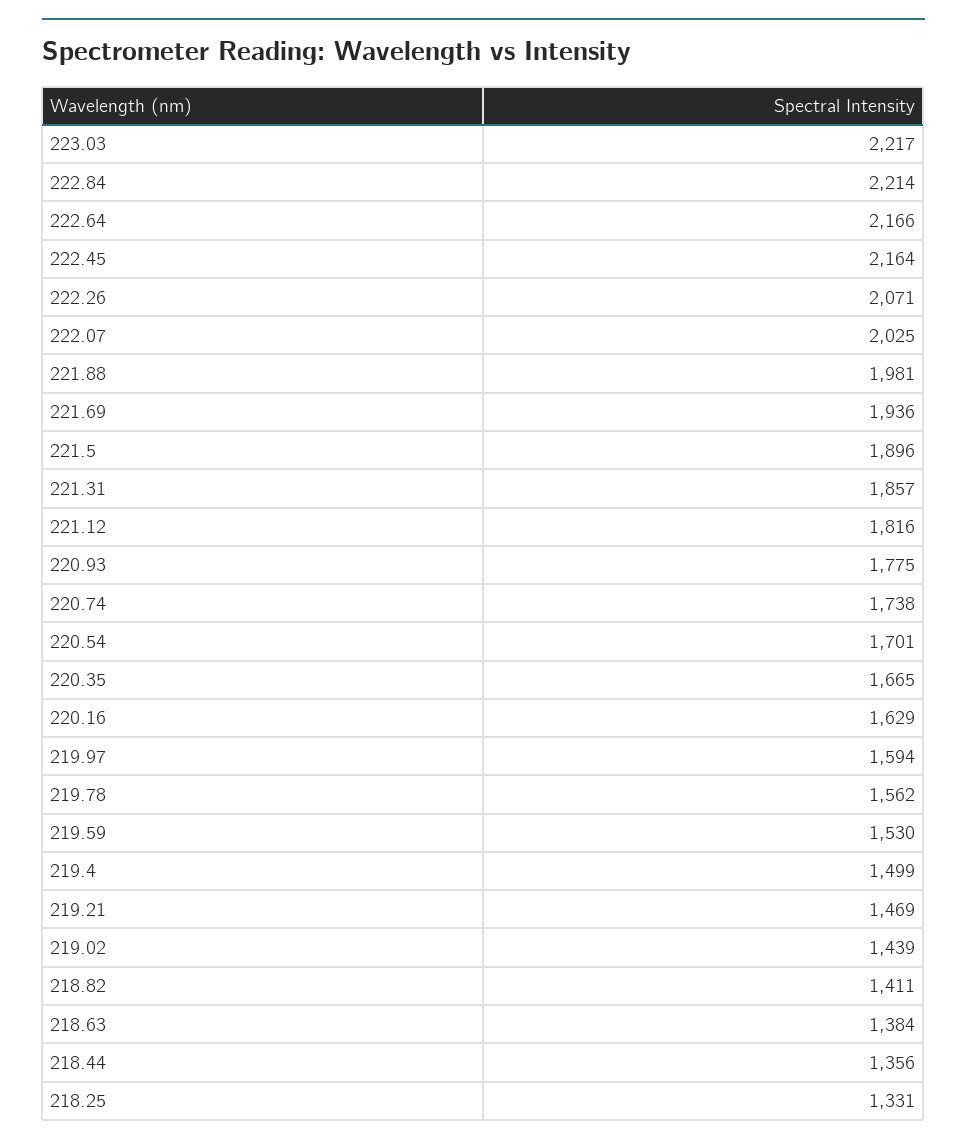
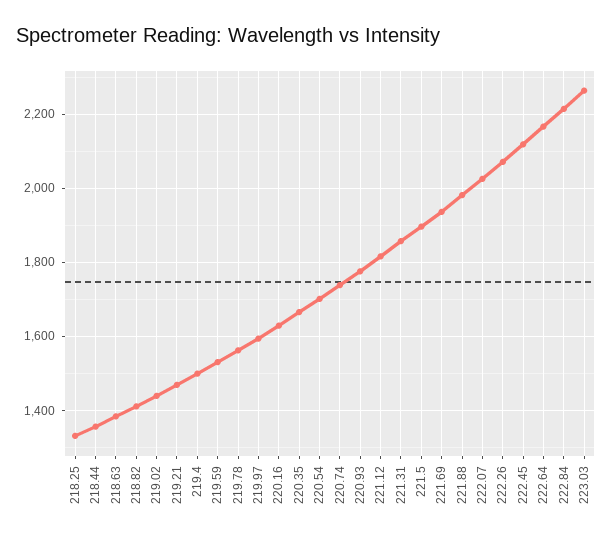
223.03: 2217 -> 2260
222.45: 2164 -> 2120

